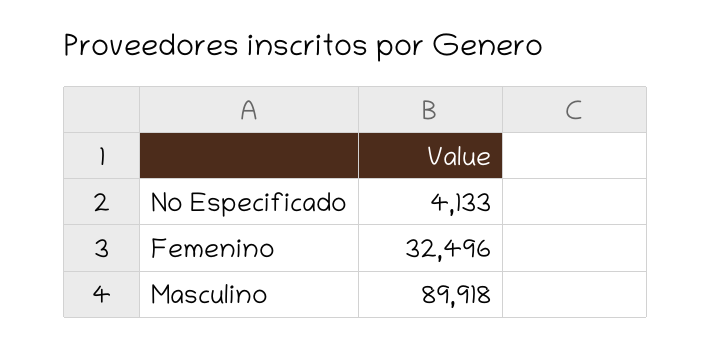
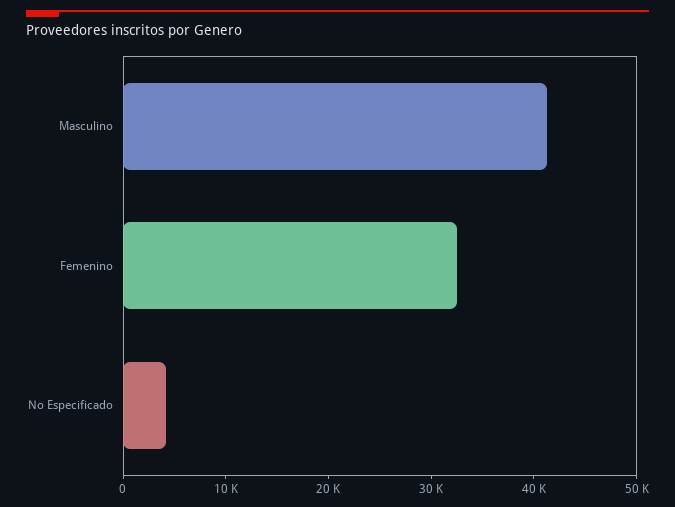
Masculino: 89918 -> 42000

